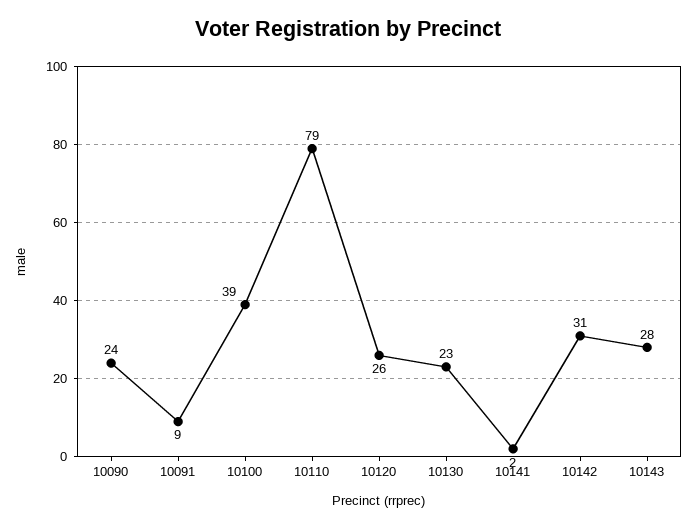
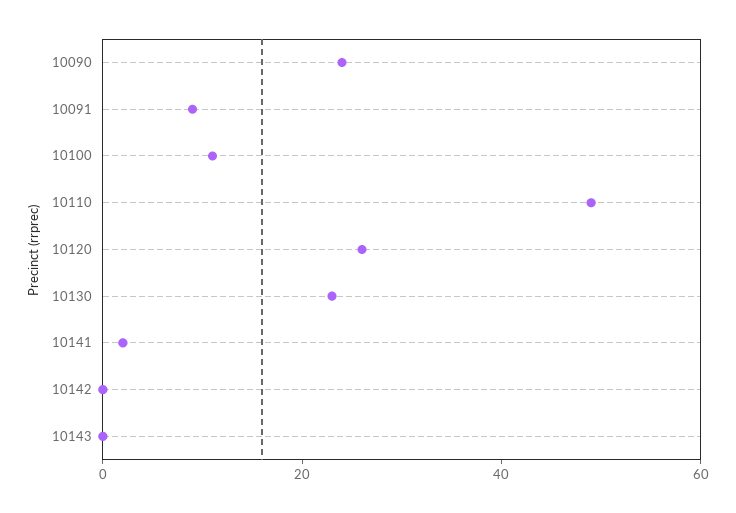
10100: 39 -> 10
10110: 79 -> 50
10142: 31 -> 0
10143: 28 -> 0

